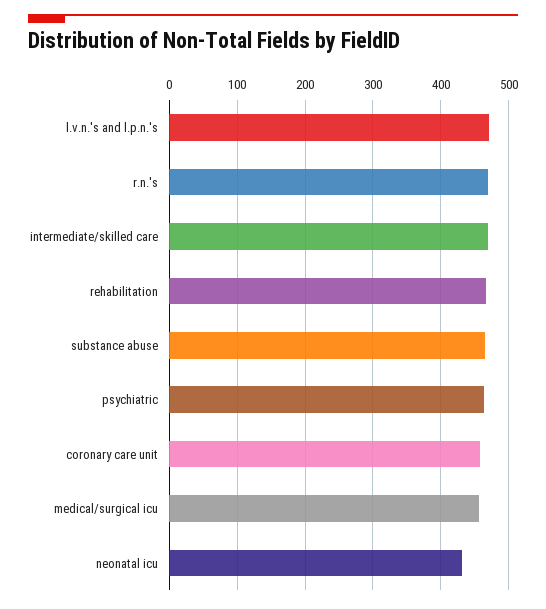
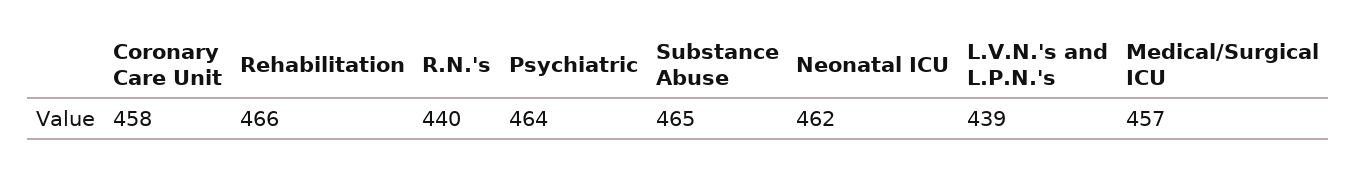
l.v.n.'s and l.p.n.'s: 470 -> 439
r.n.'s: 470 -> 440
intermediate/skilled care: 470 -> none
neonatal icu: 430 -> 462

